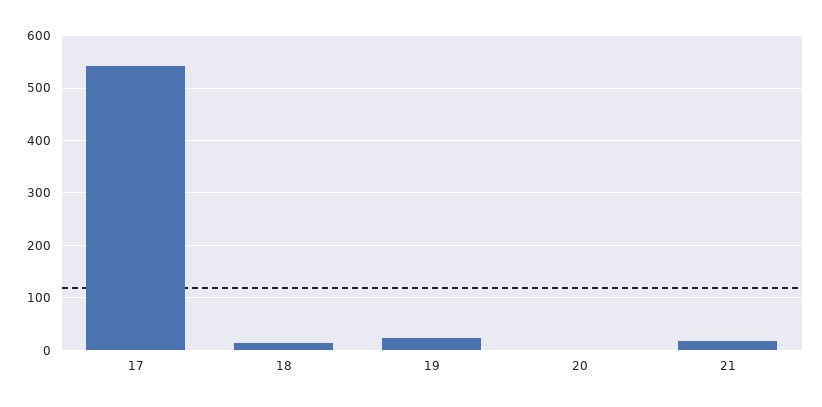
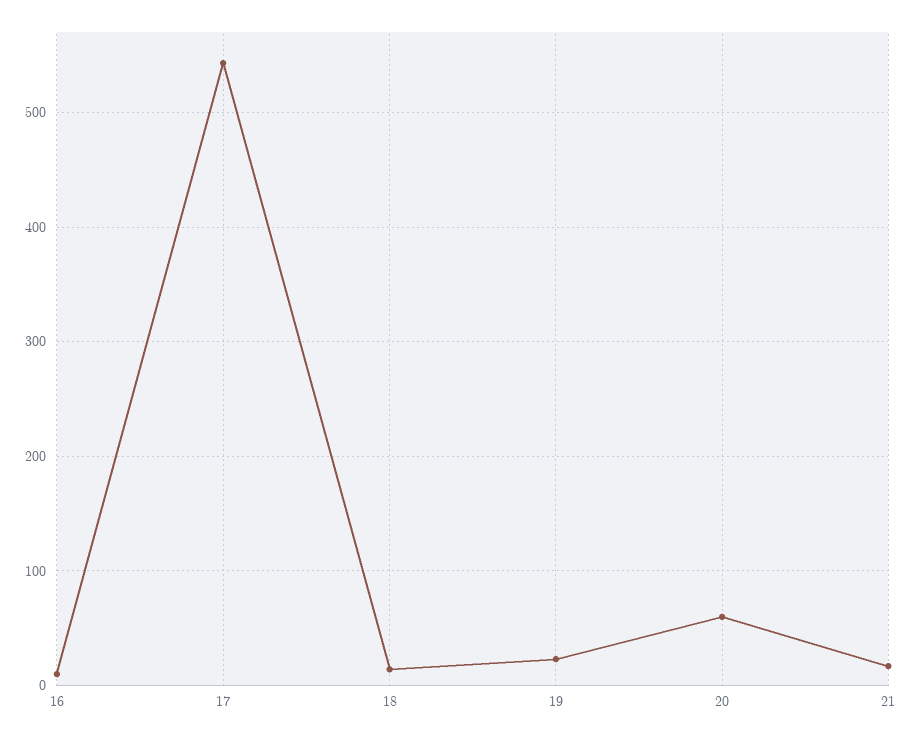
20: 0 -> 60
16: none -> 10

